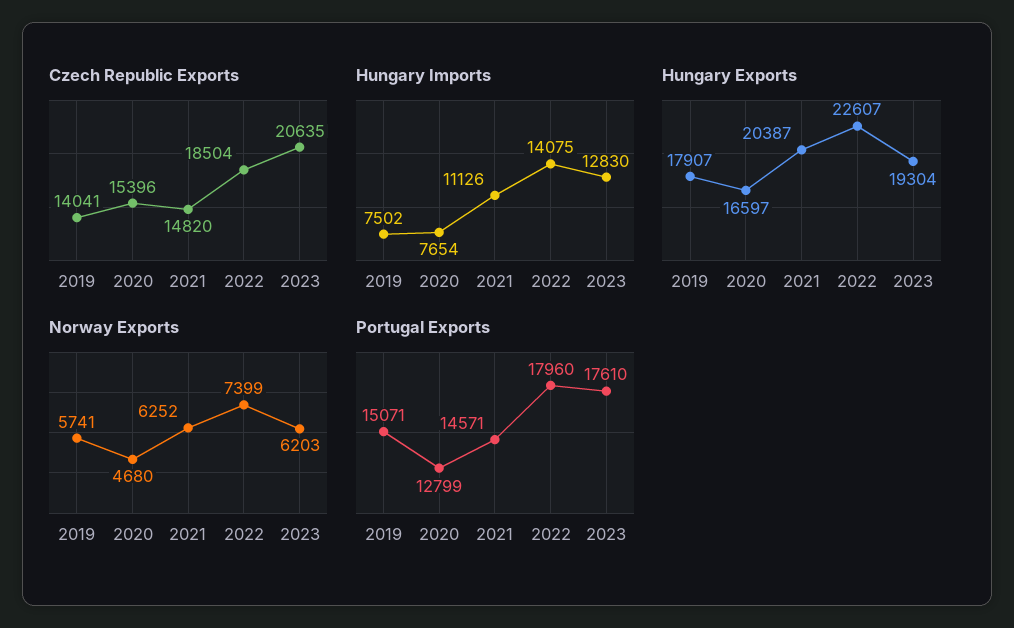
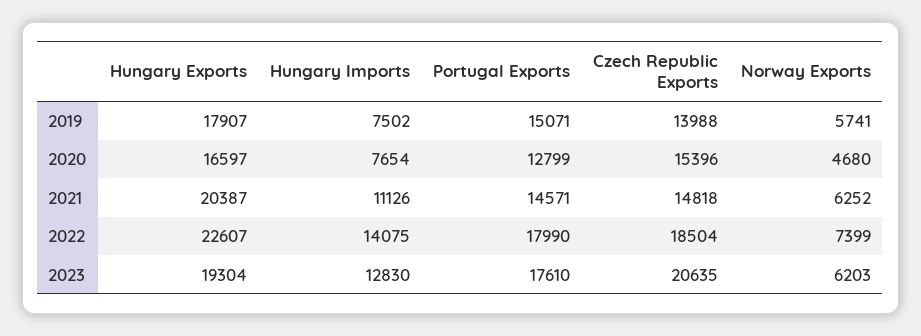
Czech Republic Exports, 2019: 14041 -> 13988
Czech Republic Exports, 2021: 14820 -> 14818
Portugal Exports, 2022: 17960 -> 17990

